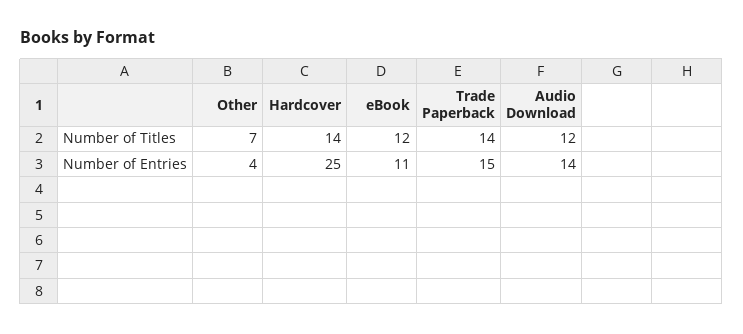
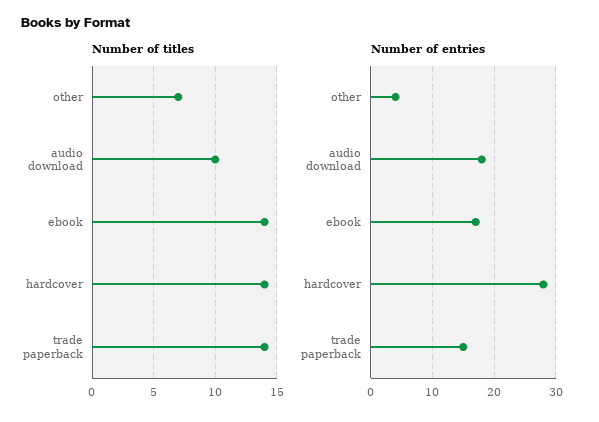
Number of Titles, eBook: 12 -> 14
Number of Titles, Audio Download: 12 -> 10
Number of Entries, Hardcover: 25 -> 28
Number of Entries, eBook: 11 -> 17
Number of Entries, Audio Download: 14 -> 18

